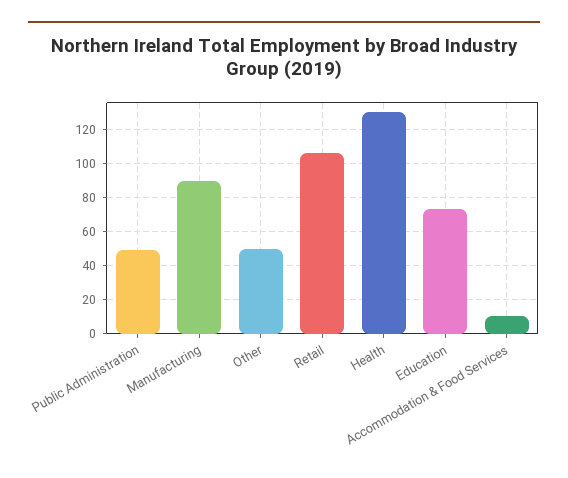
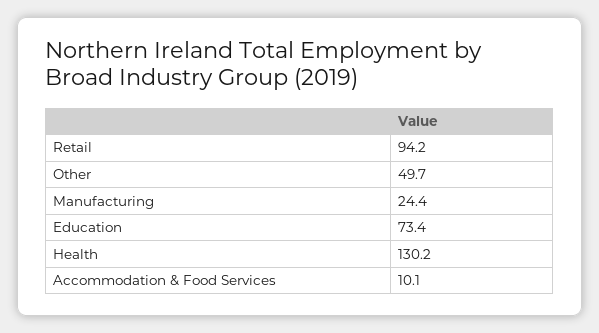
Public Administration: 50 -> none
Manufacturing: 90 -> 24.4
Retail: 105 -> 94.2

